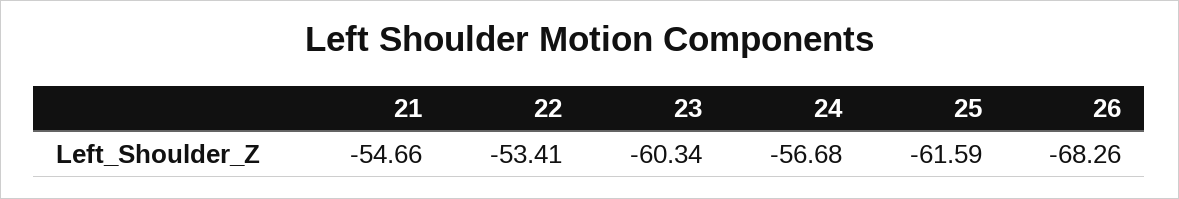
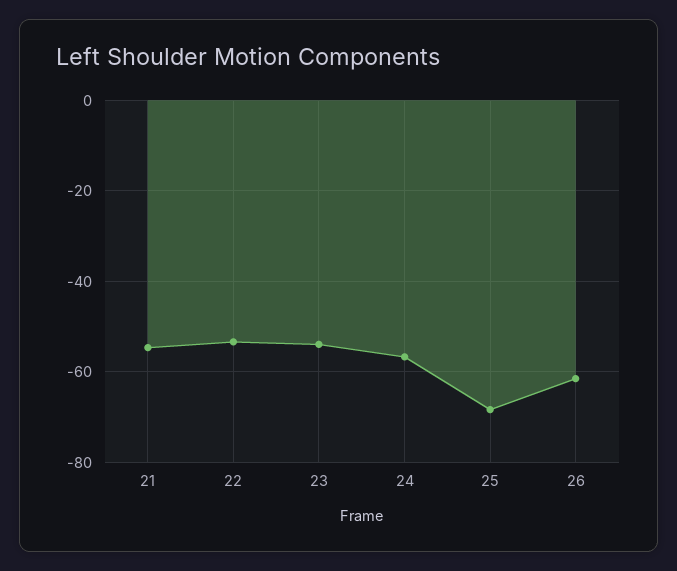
23: -60.34 -> -54
25: -61.59 -> -68
26: -68.26 -> -62

